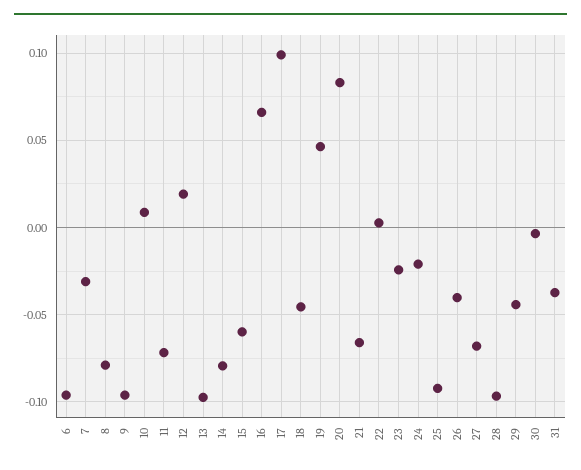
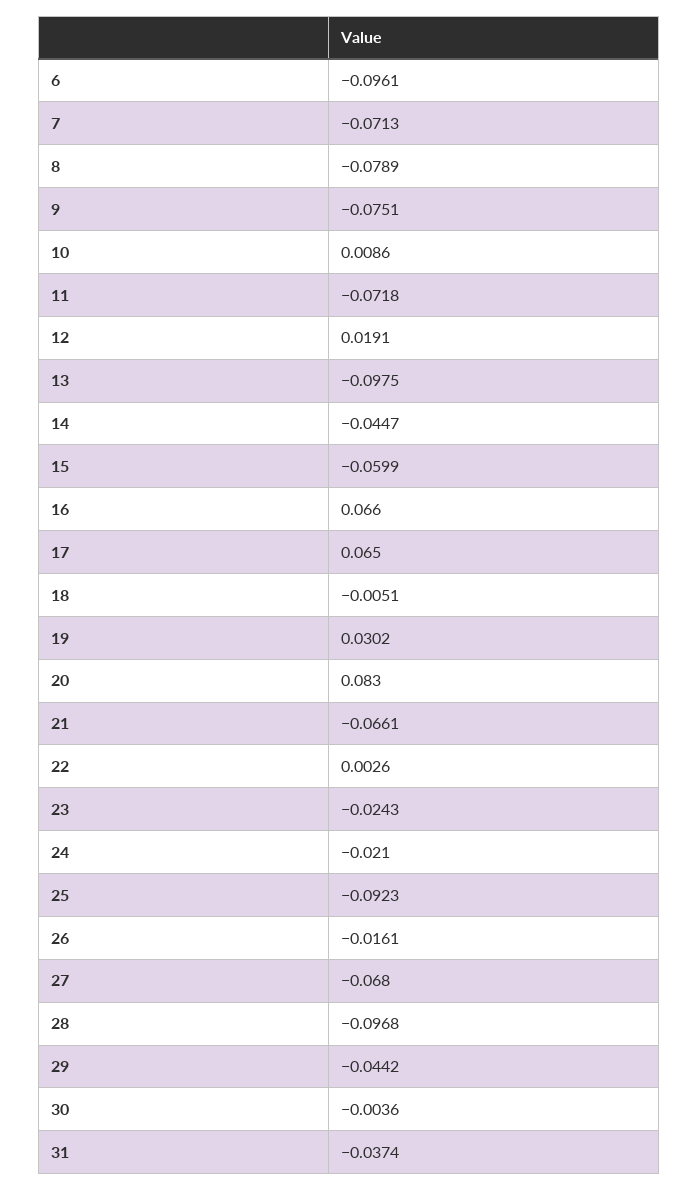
7: -0.03 -> -0.0713
9: -0.095 -> -0.0751
14: -0.08 -> -0.0447
17: 0.1 -> 0.065
18: -0.045 -> -0.0051
19: 0.045 -> 0.0302
26: -0.04 -> -0.0161

